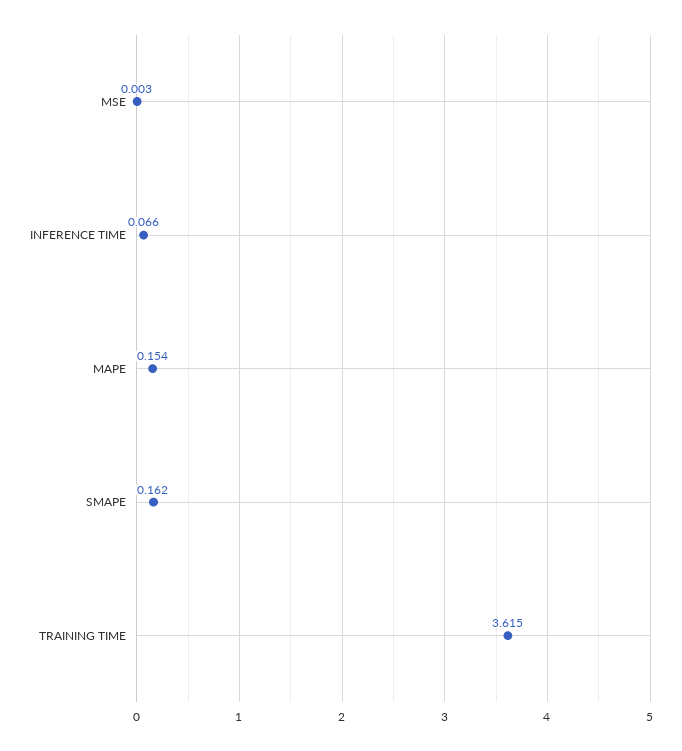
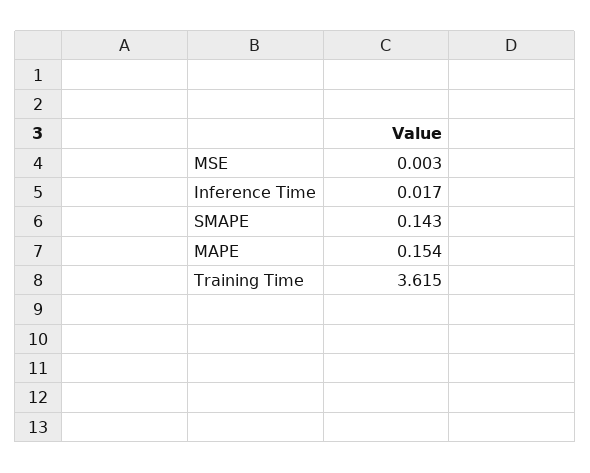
INFERENCE TIME: 0.066 -> 0.017
SMAPE: 0.162 -> 0.143

